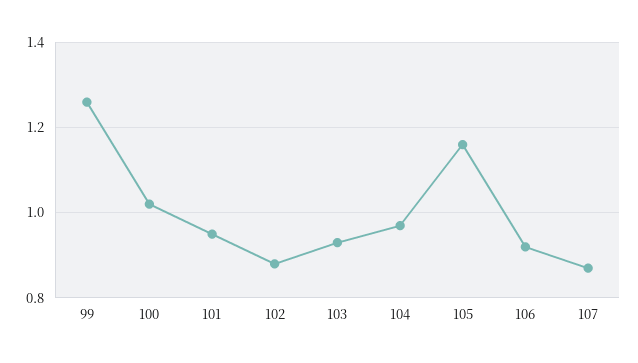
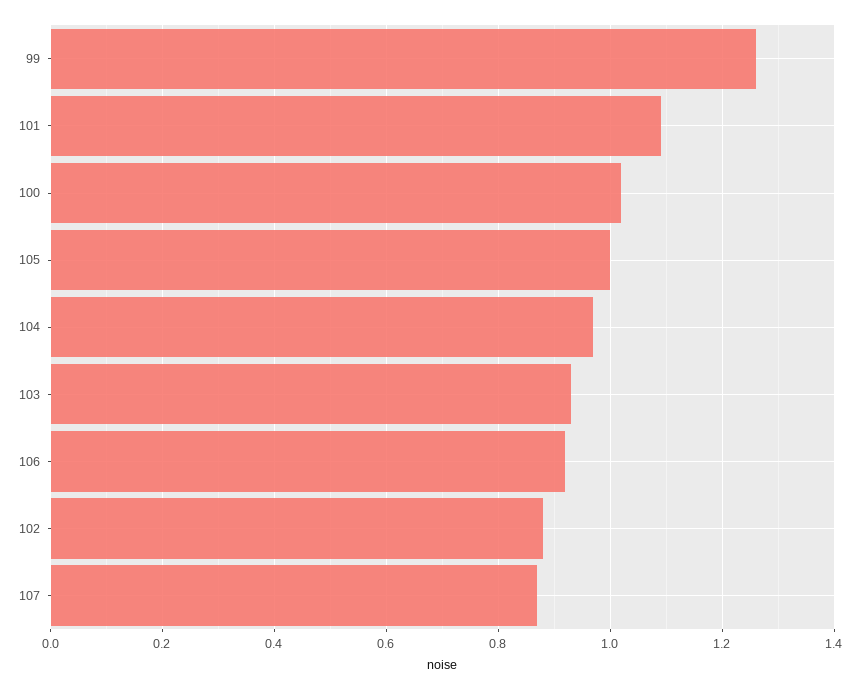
101: 0.95 -> 1.1
105: 1.15 -> 1

